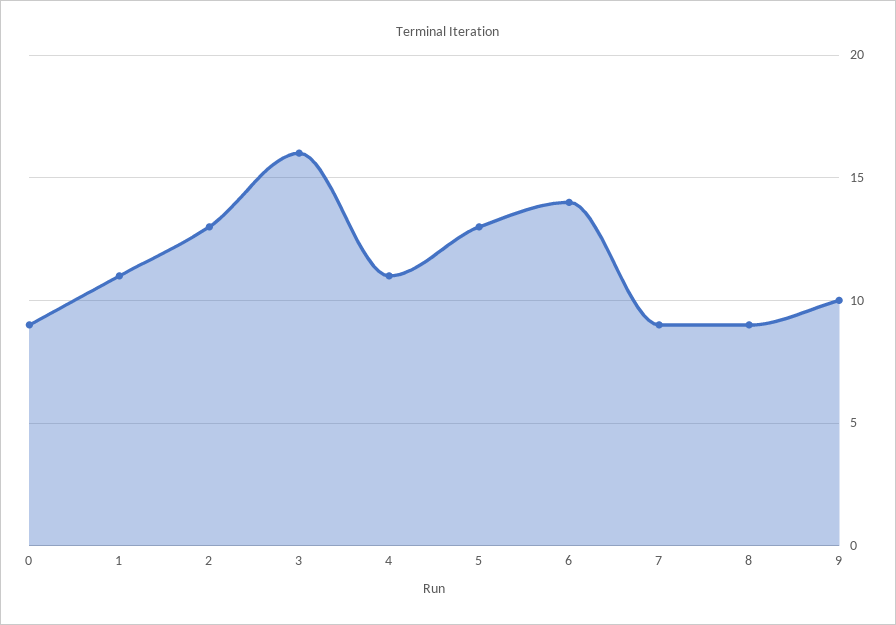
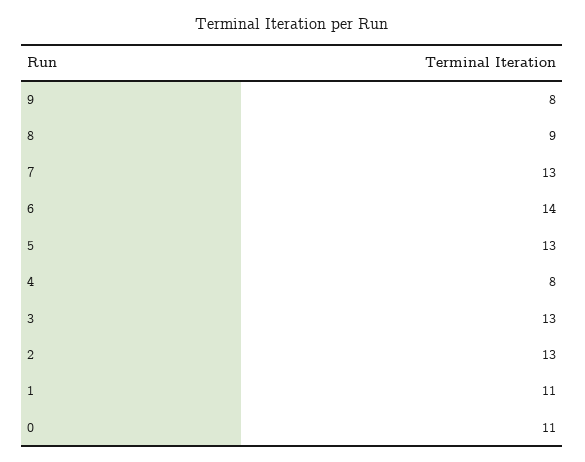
0: 9 -> 11
3: 16 -> 13
4: 11 -> 8
7: 9 -> 13
9: 10 -> 8

